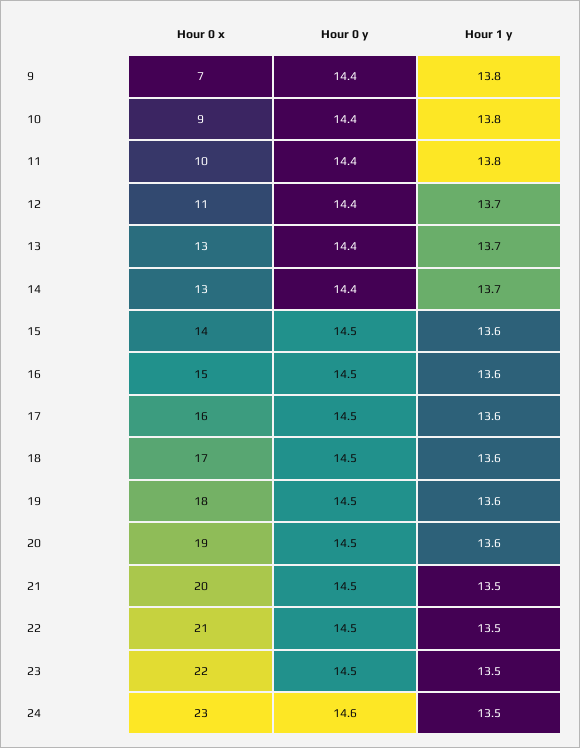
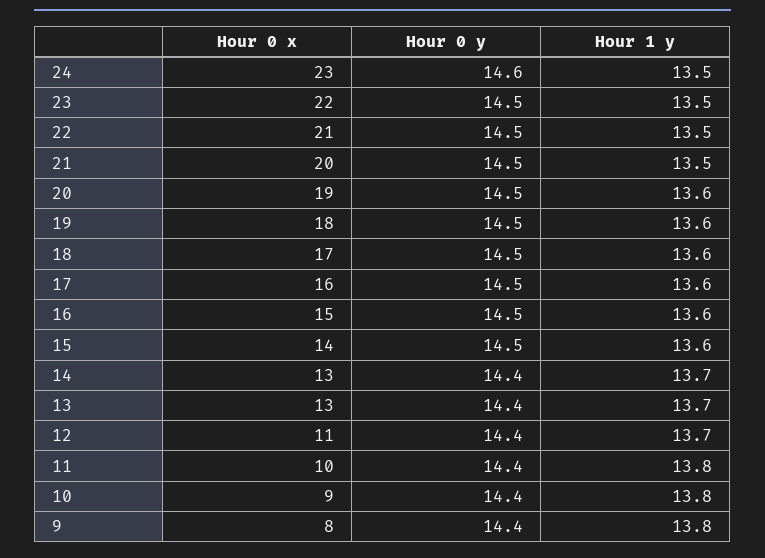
Hour 0 x, 9: 7 -> 8

